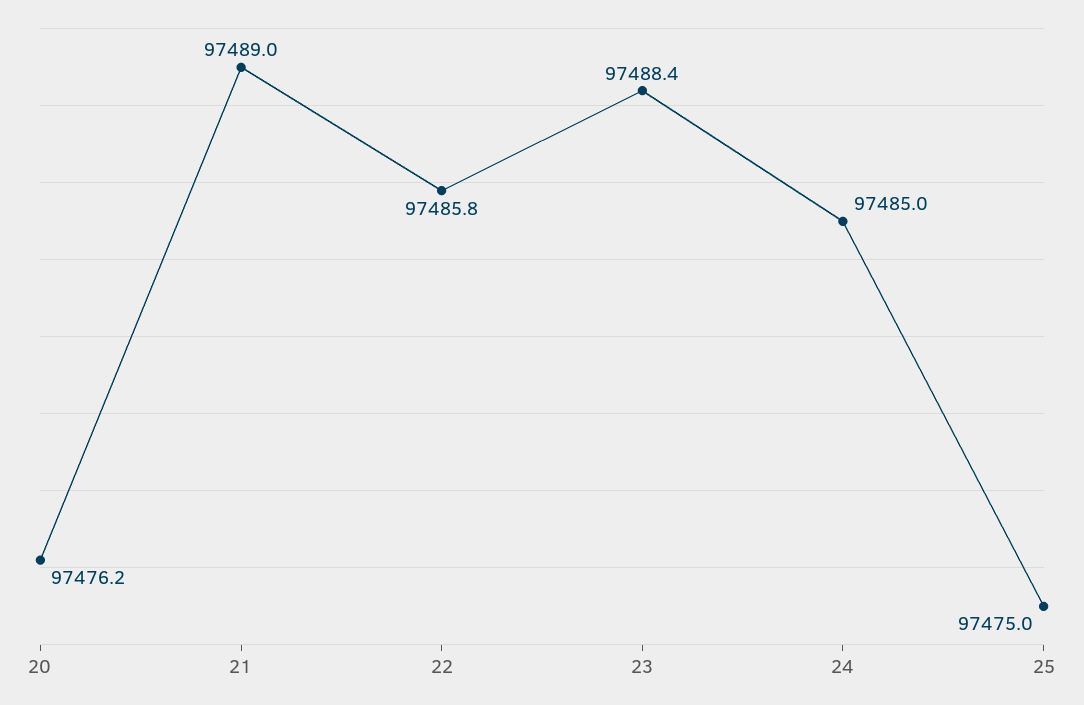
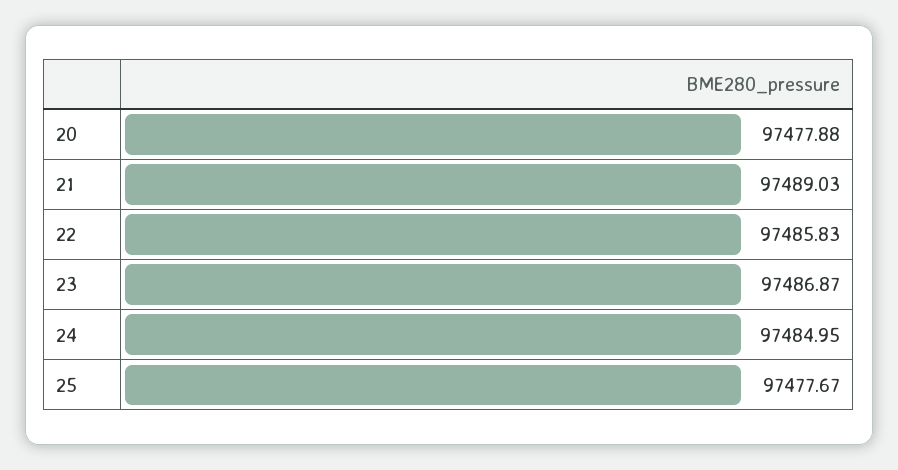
20: 97476.2 -> 97477.88
23: 97488.4 -> 97486.87
25: 97475 -> 97477.67

